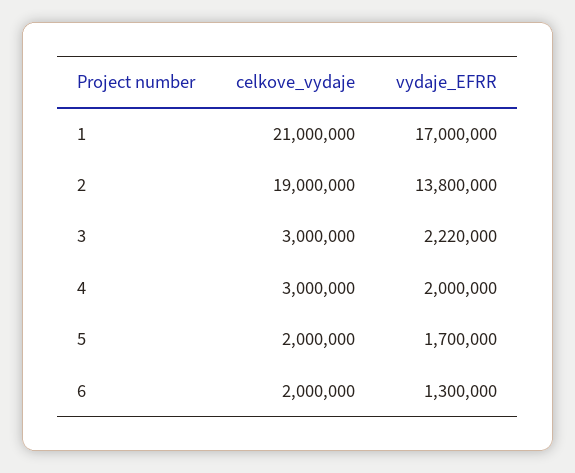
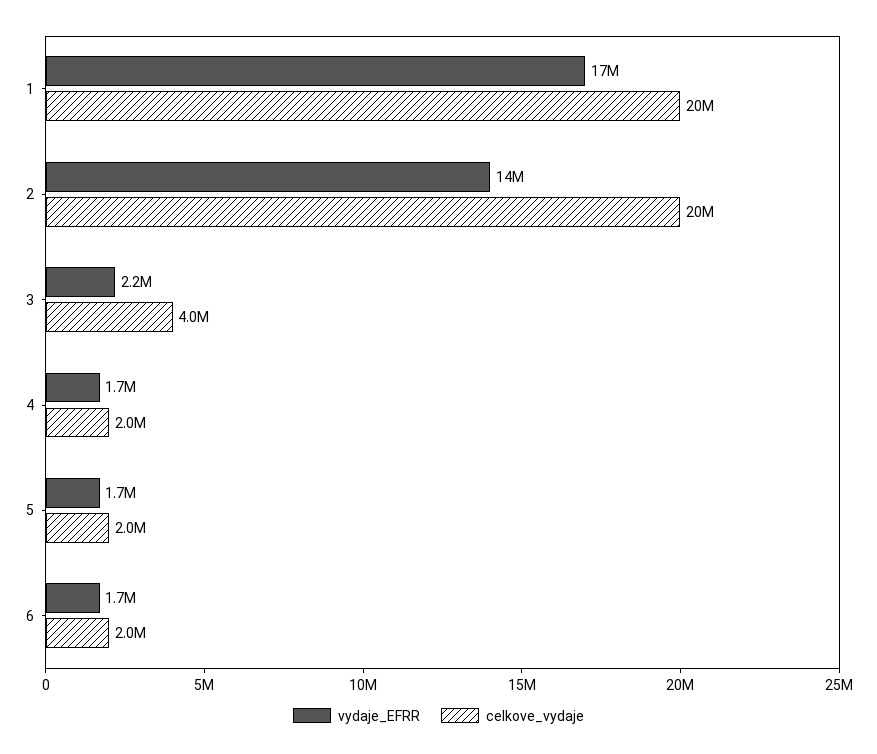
celkove_vydaje, 1: 21000000 -> 20000000
celkove_vydaje, 2: 19000000 -> 20000000
celkove_vydaje, 3: 3000000 -> 4000000
celkove_vydaje, 4: 3000000 -> 2000000
vydaje_EFRR, 4: 2000000 -> 1700000
vydaje_EFRR, 6: 1300000 -> 1700000

